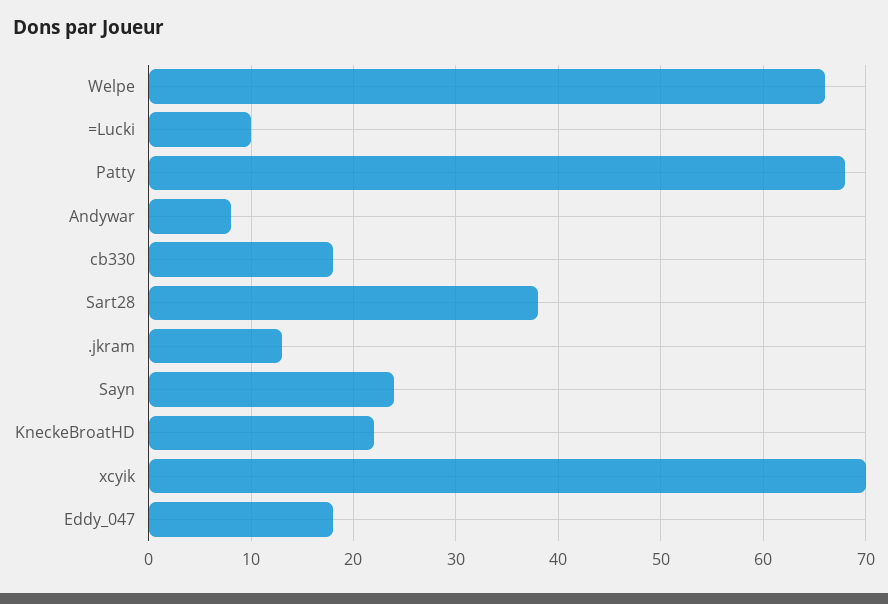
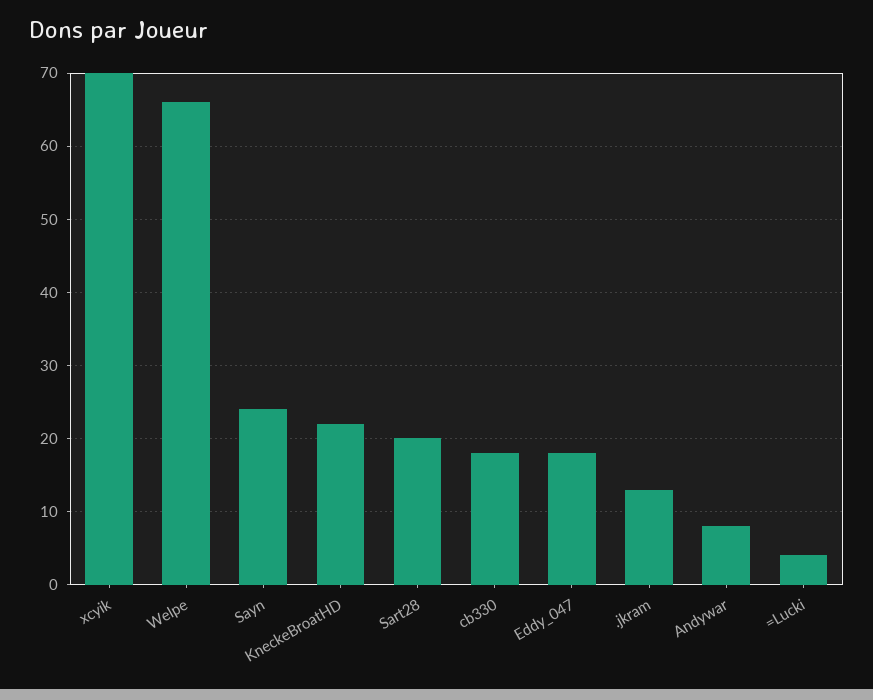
=Lucki: 10 -> 4
Patty: 68 -> none
Sart28: 38 -> 20

